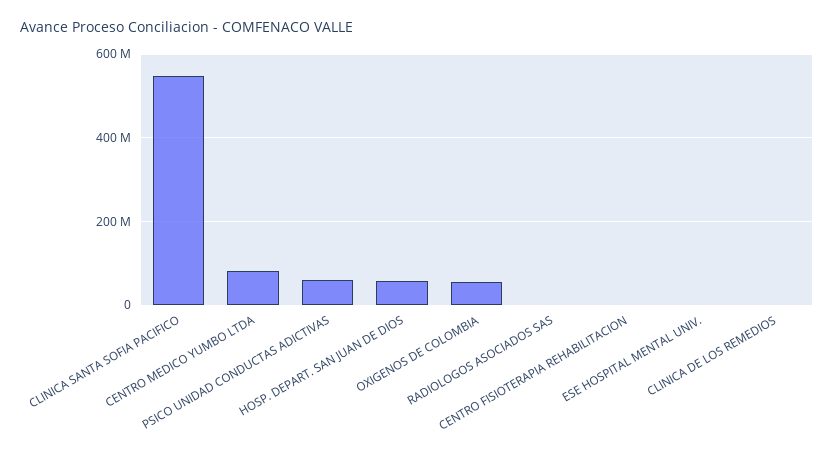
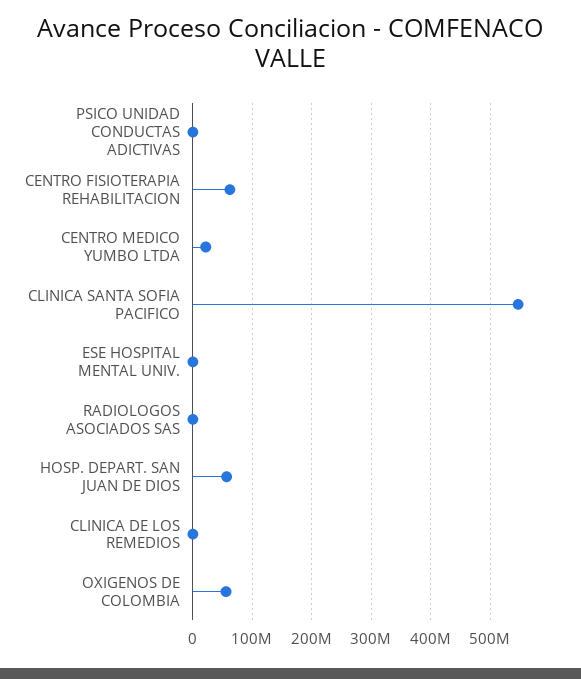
CENTRO MEDICO YUMBO LTDA: 80000000 -> 20000000
PSICO UNIDAD CONDUCTAS ADICTIVAS: 60000000 -> 0
CENTRO FISIOTERAPIA REHABILITACION: 0 -> 60000000

